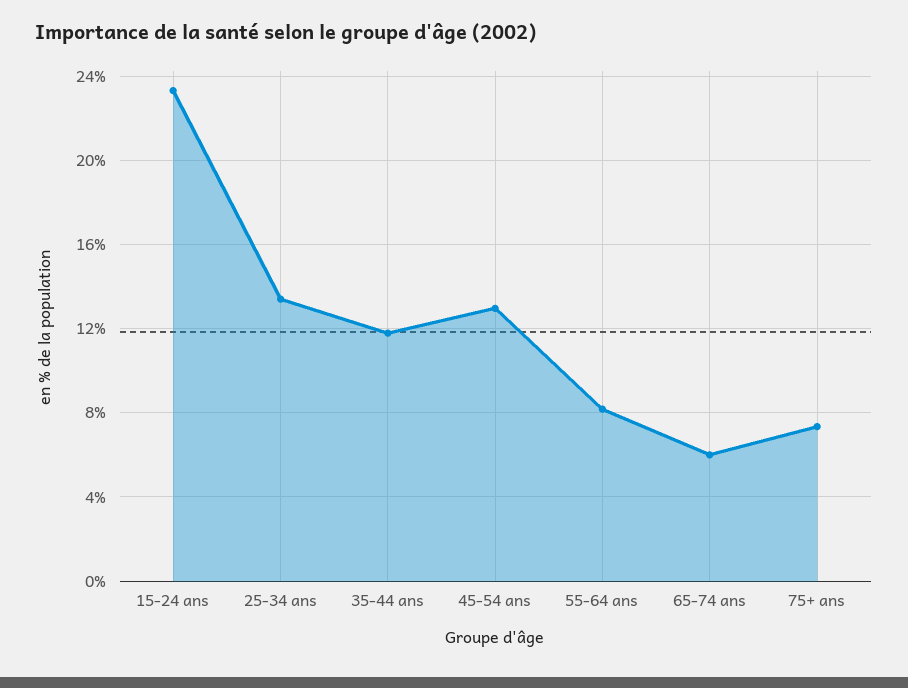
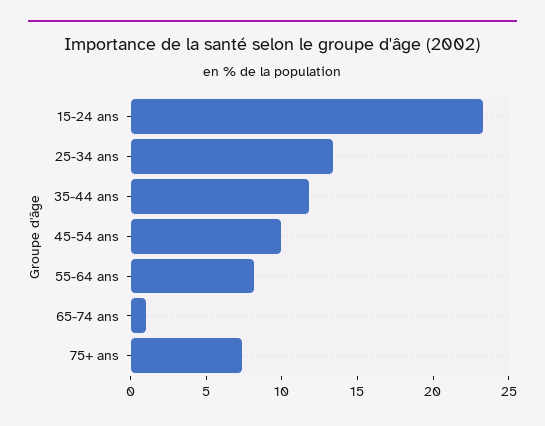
45-54 ans: 13 -> 10
65-74 ans: 6 -> 1

